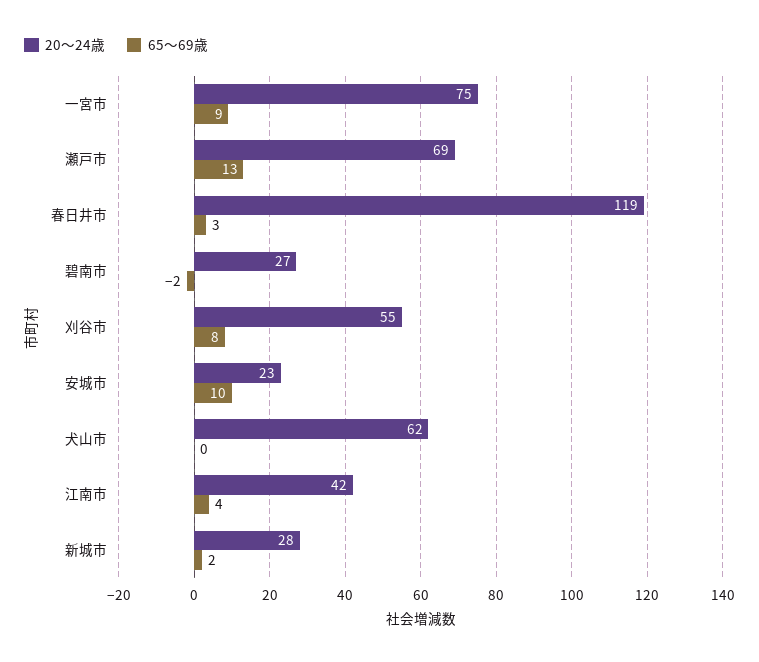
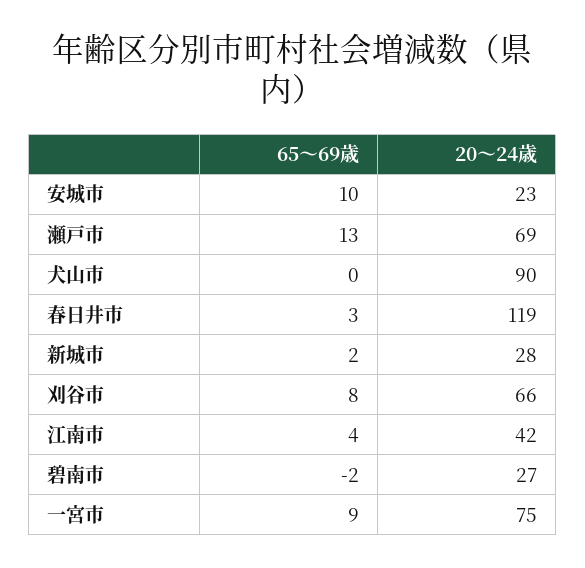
20〜24歳, 刈谷市: 55 -> 66
20〜24歳, 犬山市: 62 -> 90

